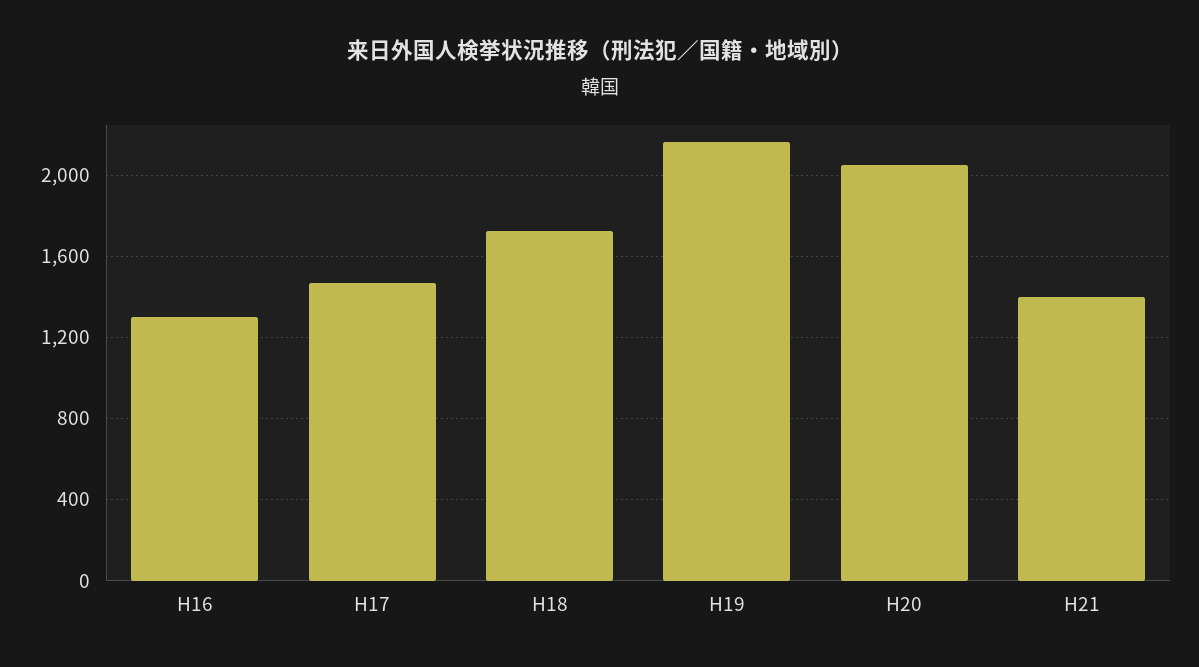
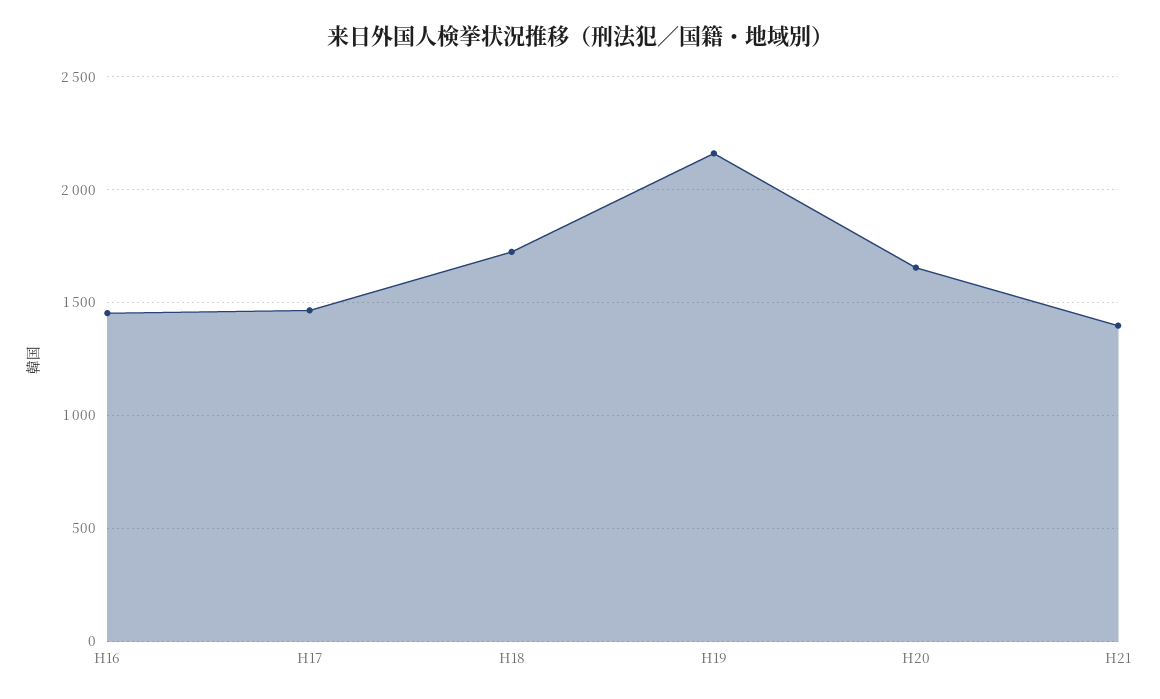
H16: 1300 -> 1450
H20: 2050 -> 1650

